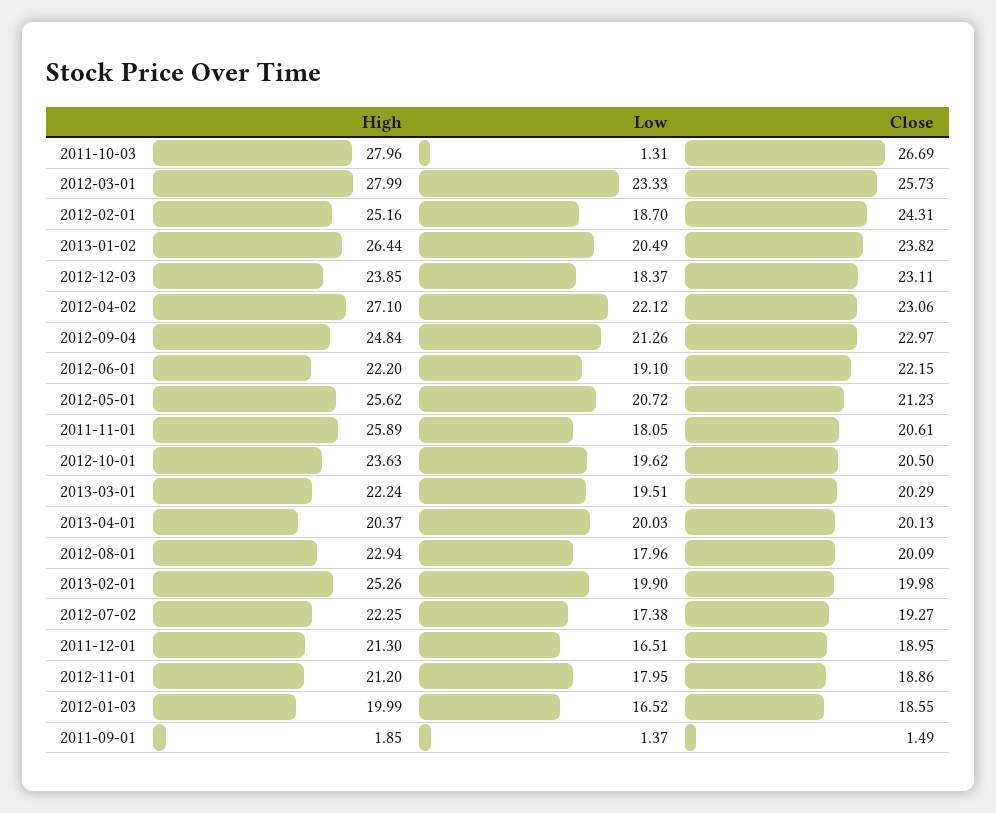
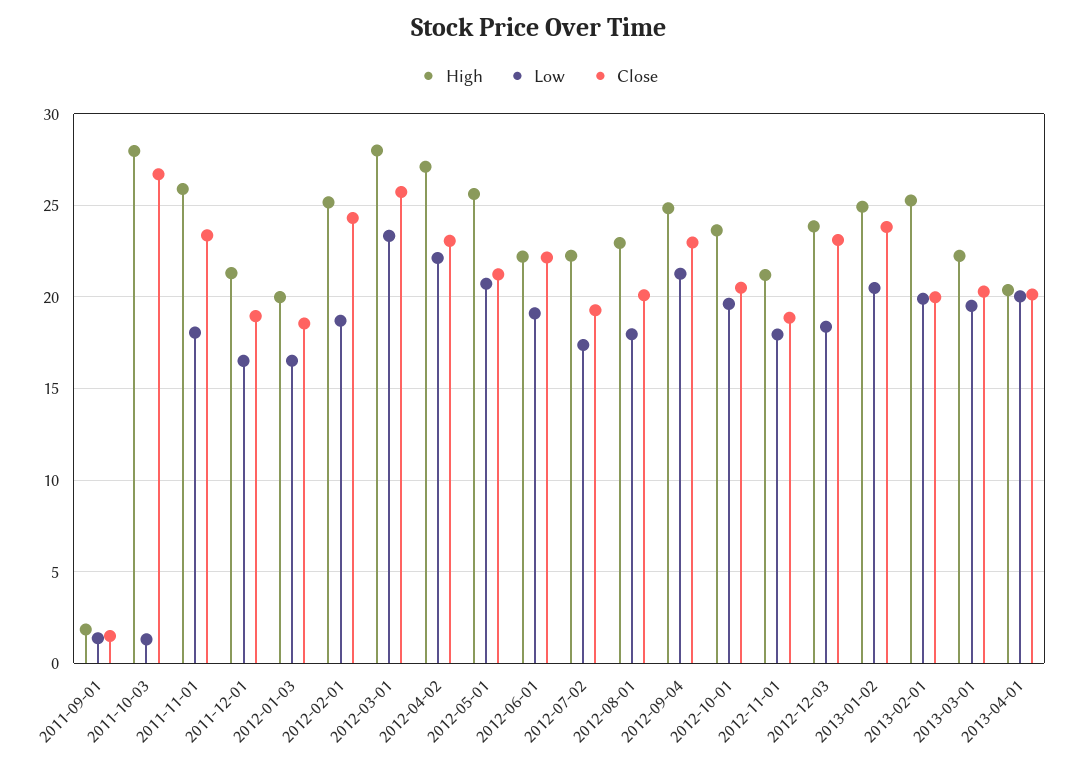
High, 2013-01-02: 26.44 -> 25
Close, 2011-11-01: 20.61 -> 23.5

